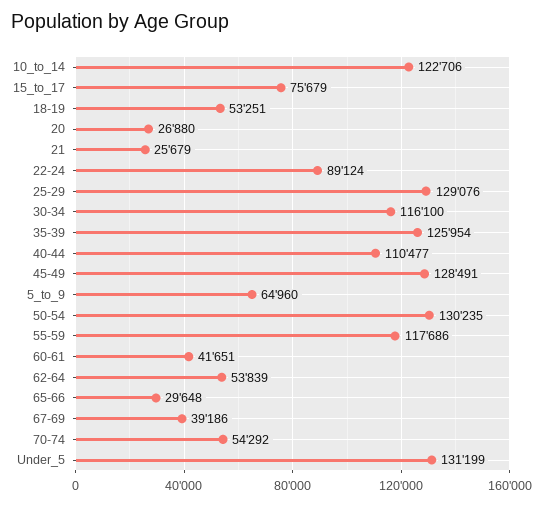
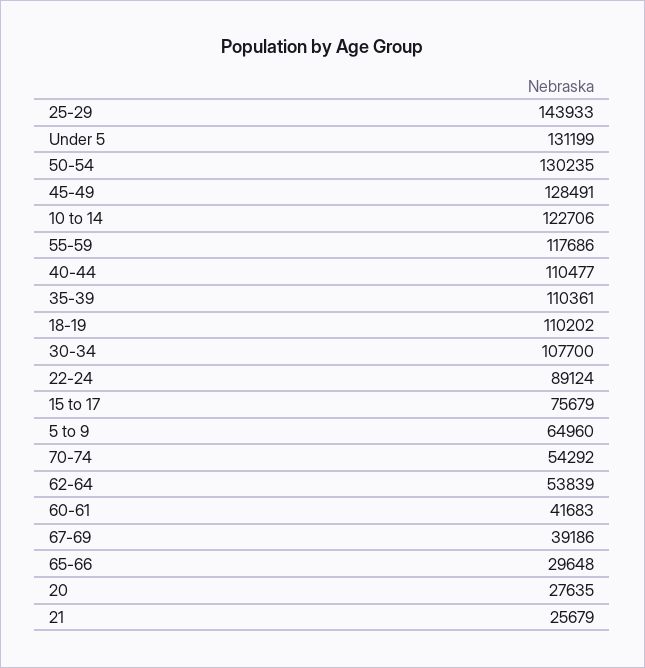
18-19: 53251 -> 110202
20: 26880 -> 27635
25-29: 129076 -> 143933
30-34: 116100 -> 107700
35-39: 125954 -> 110361
60-61: 41651 -> 41683

